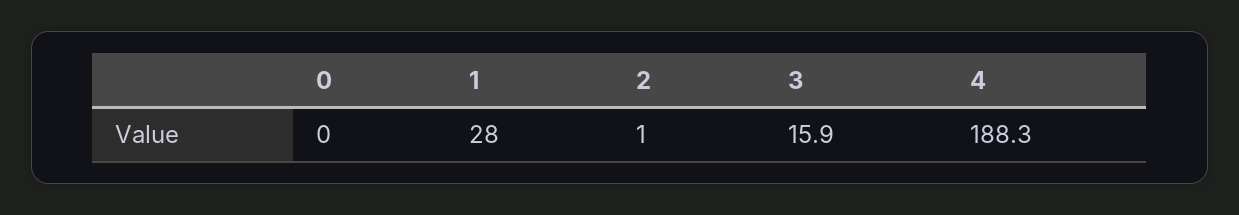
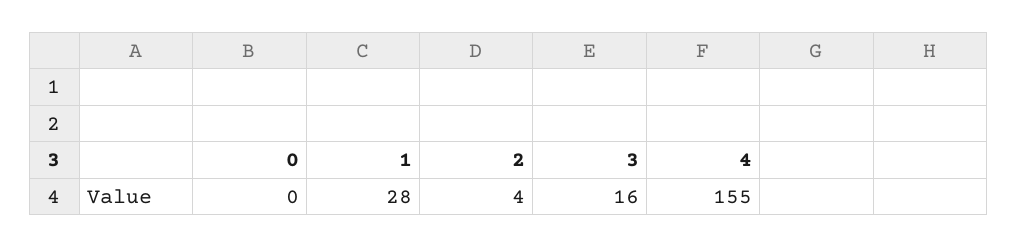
2: 1 -> 4
4: 188.3 -> 155

